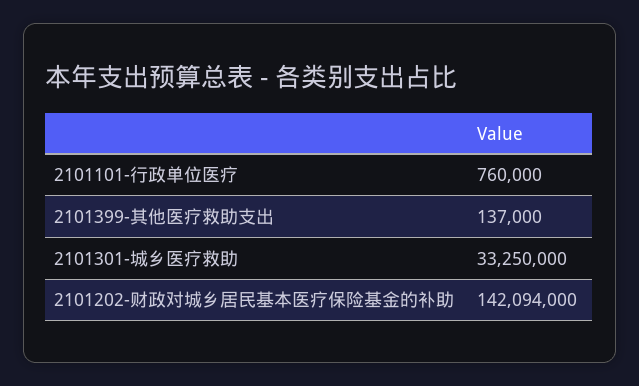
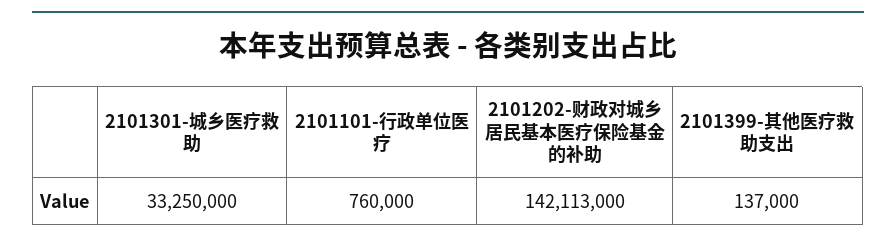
2101202-财政对城乡居民基本医疗保险基金的补助: 142094000 -> 142113000

